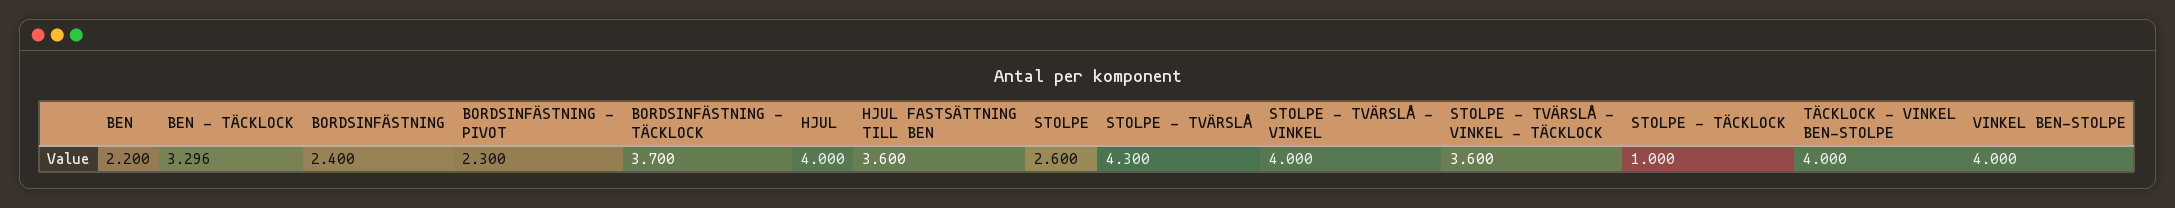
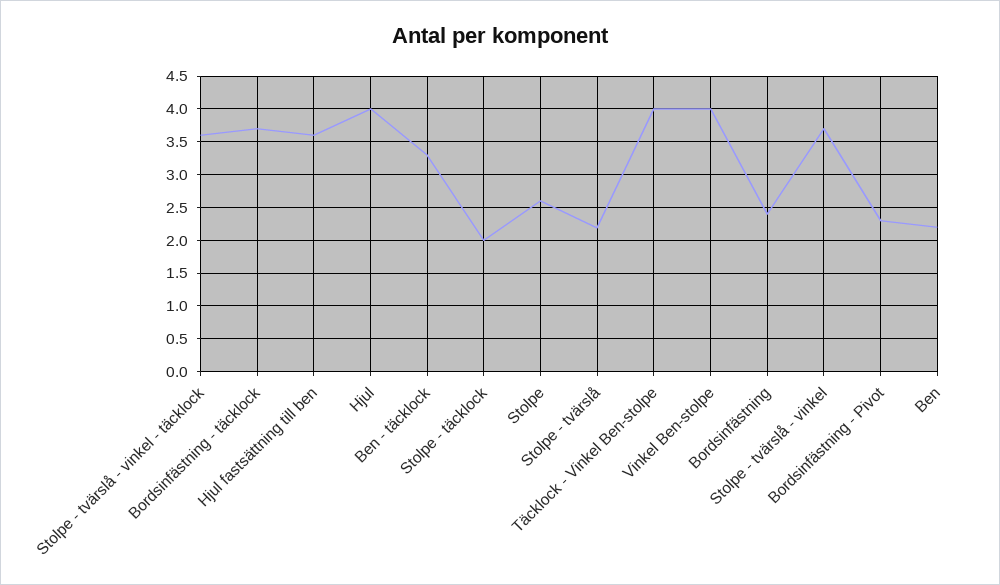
STOLPE - TVÄRSLÅ: 4.3 -> 2.2
STOLPE - TVÄRSLÅ - VINKEL: 4 -> 3.7
STOLPE - TÄCKLOCK: 1 -> 2

